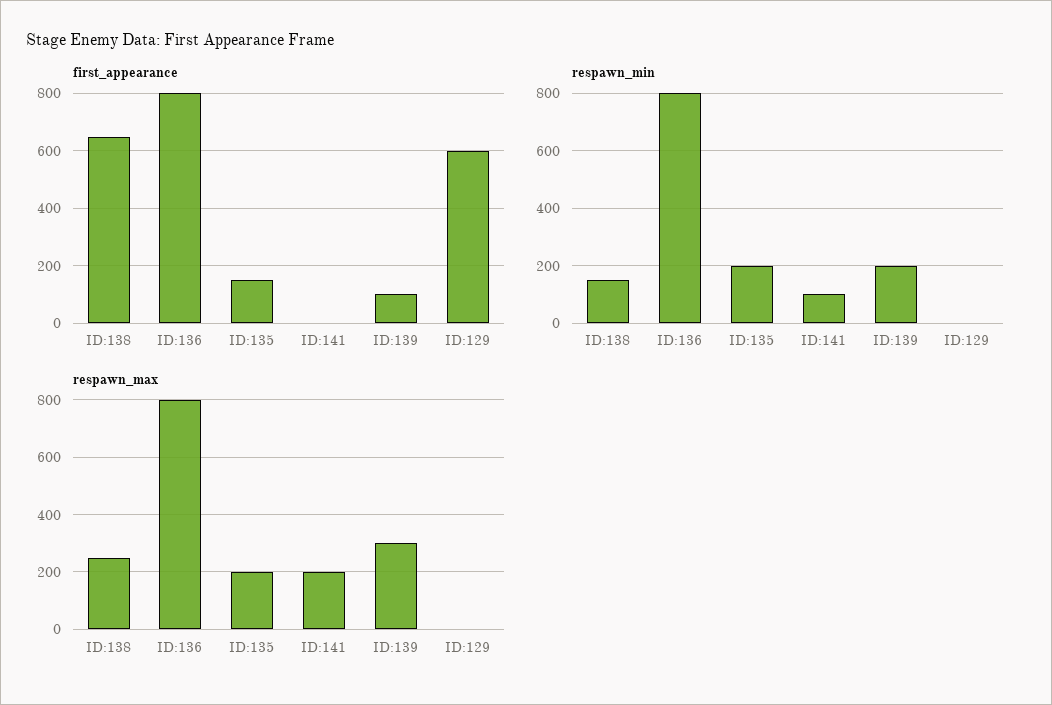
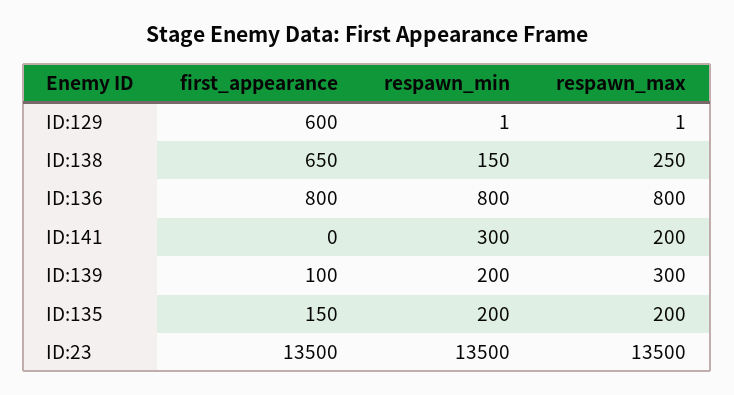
respawn_min, ID:141: 100 -> 300
first_appearance, ID:23: none -> 13500
respawn_min, ID:23: none -> 13500
respawn_max, ID:23: none -> 13500

